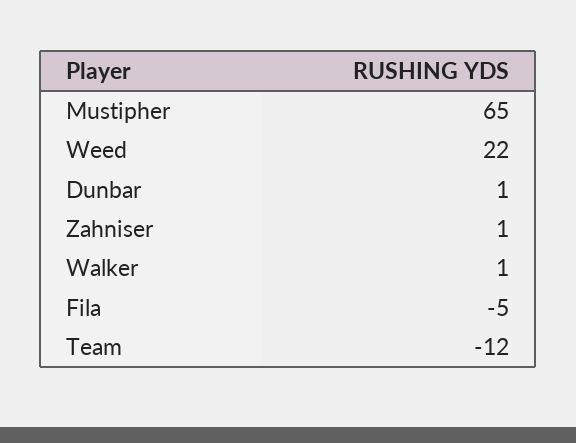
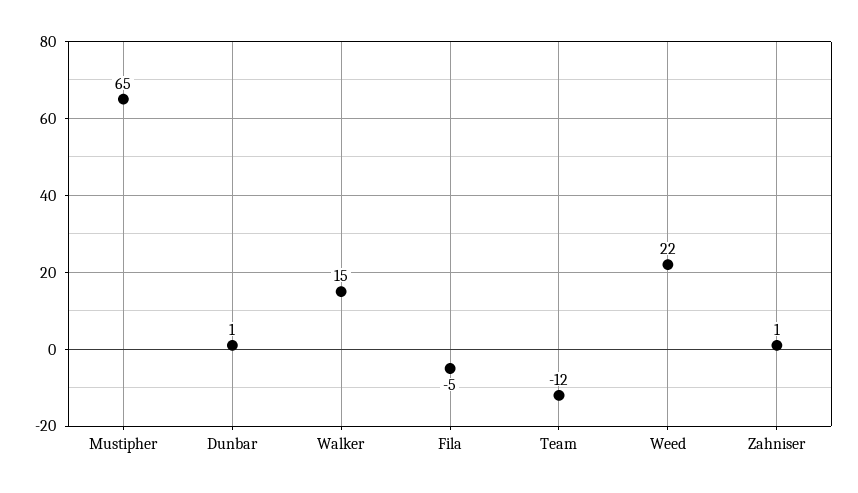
Walker: 1 -> 15

